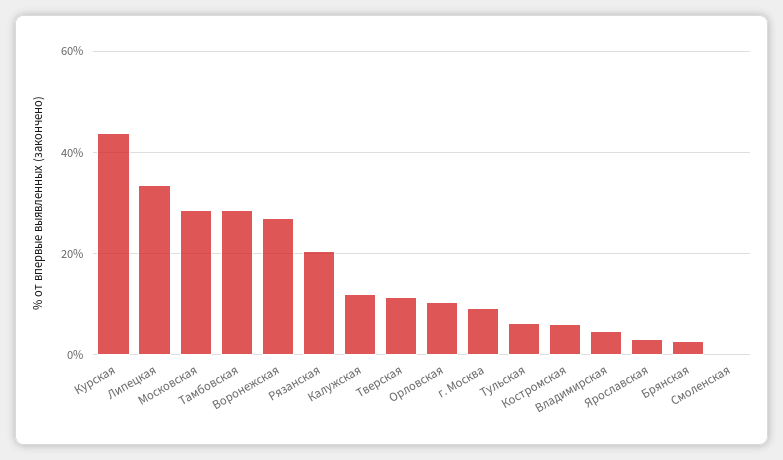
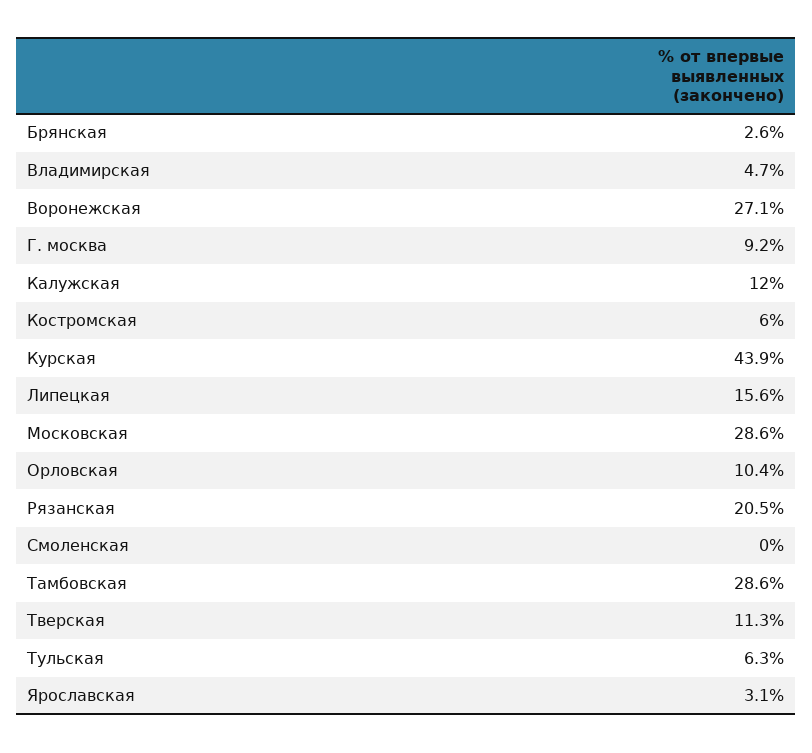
Липецкая: 34 -> 15.6

